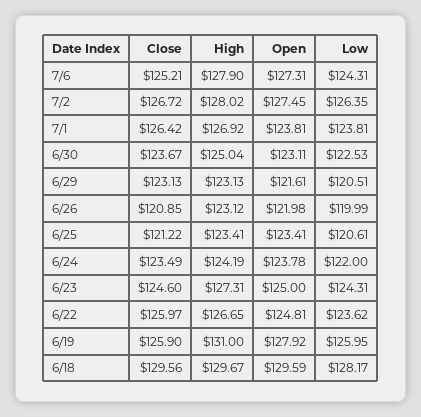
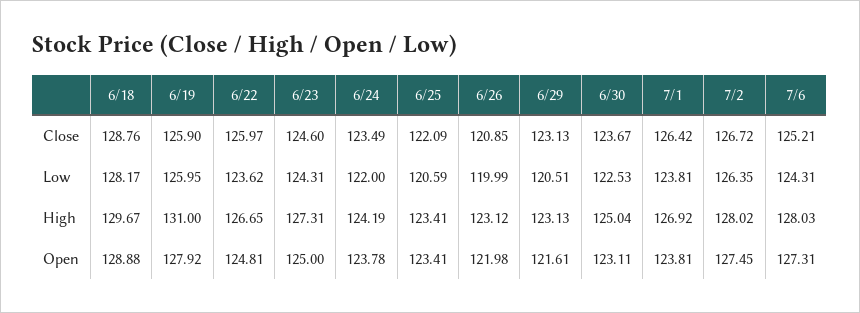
High, 7/6: 127.9 -> 128.03
Close, 6/25: 121.22 -> 122.09
Low, 6/25: 120.61 -> 120.59
Close, 6/18: 129.56 -> 128.76
Open, 6/18: 129.59 -> 128.88

